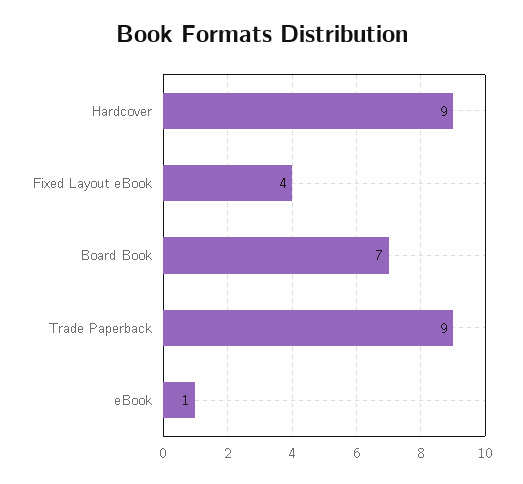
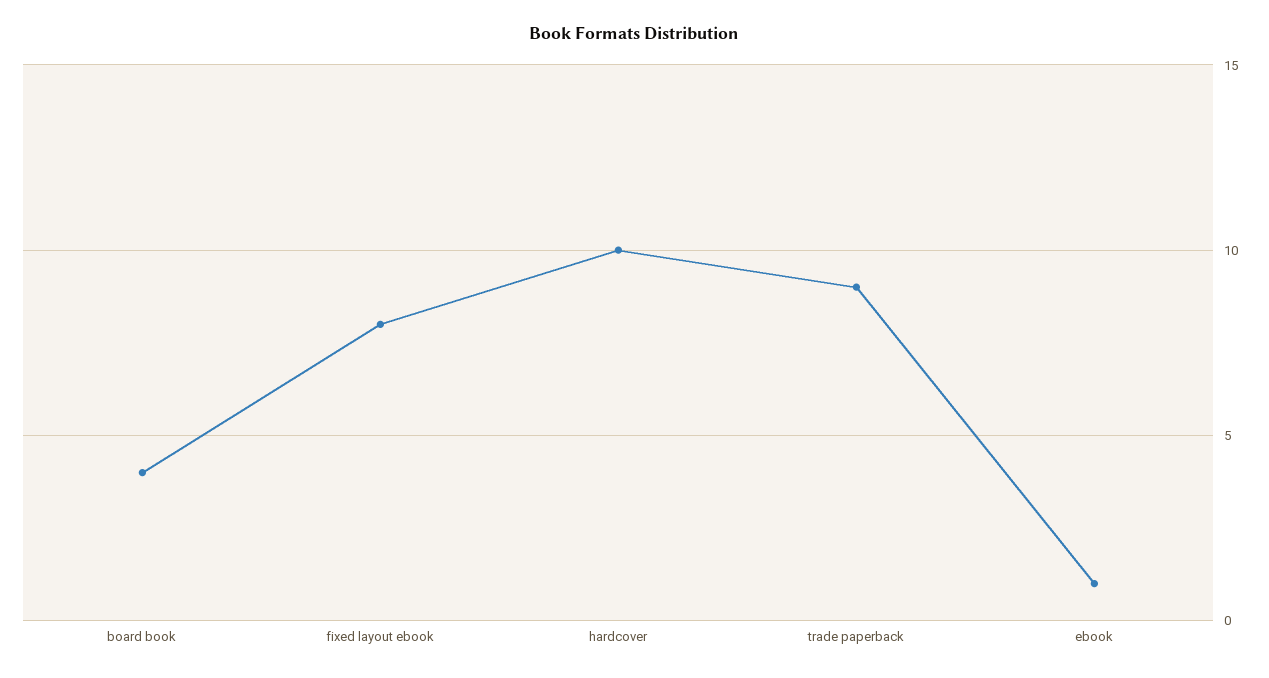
Hardcover: 9 -> 10
Fixed Layout eBook: 4 -> 8
Board Book: 7 -> 4

